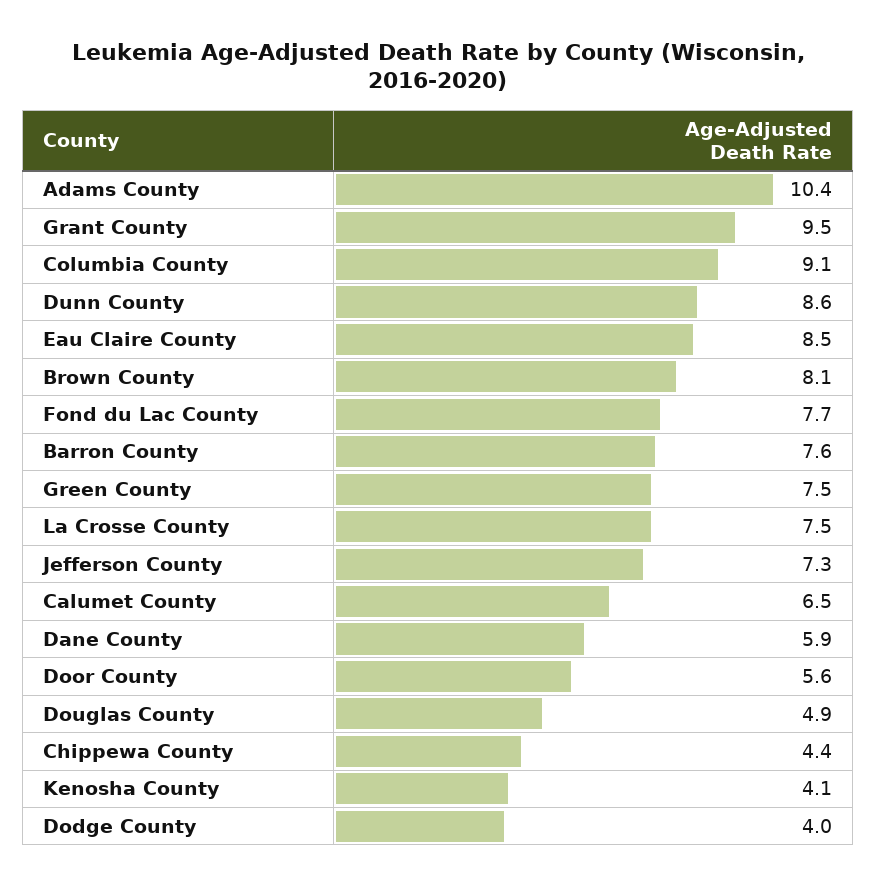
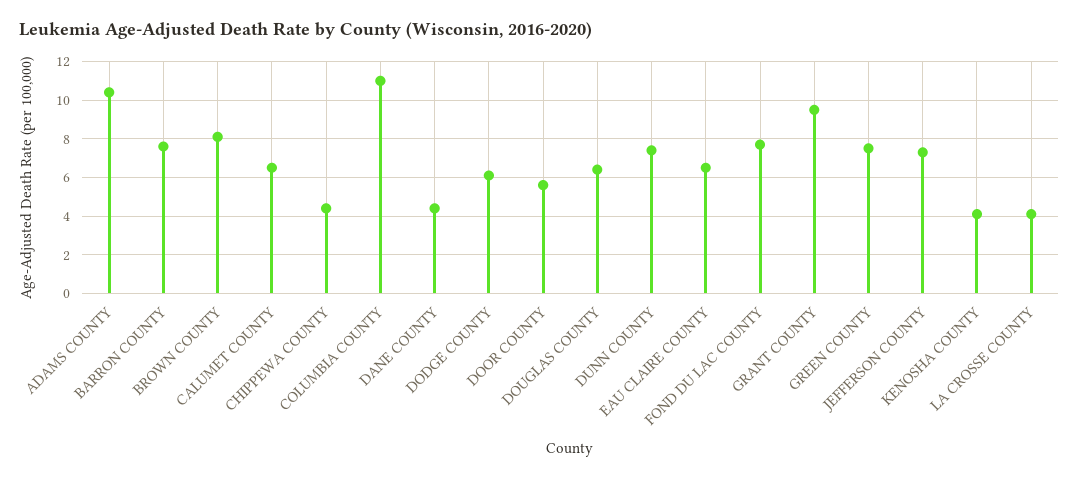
Columbia County: 9.1 -> 11
Dunn County: 8.6 -> 7.5
Eau Claire County: 8.5 -> 6.5
La Crosse County: 7.5 -> 4
Dane County: 5.9 -> 4.5
Douglas County: 4.9 -> 6.5
Dodge County: 4 -> 6

